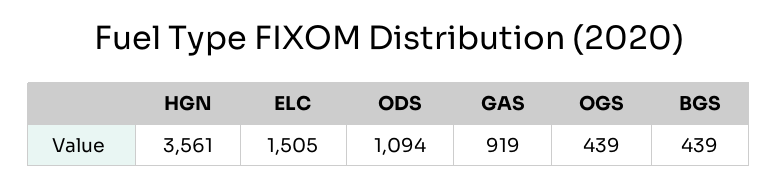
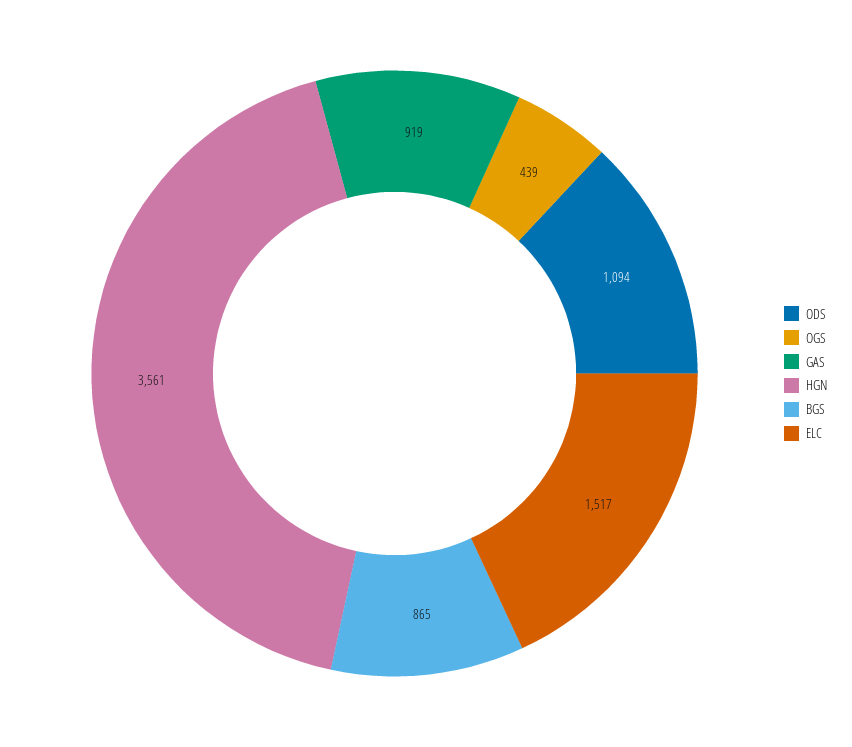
ELC: 1505 -> 1517
BGS: 439 -> 865

